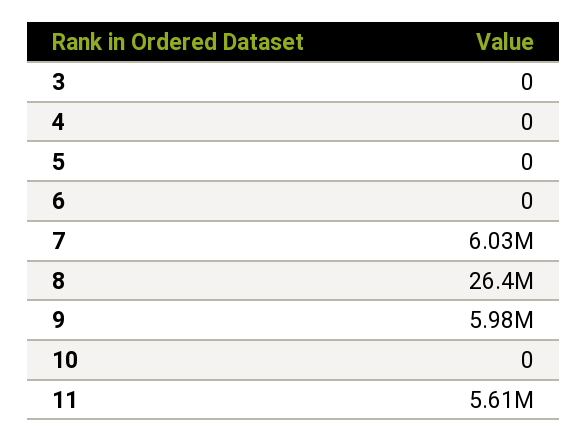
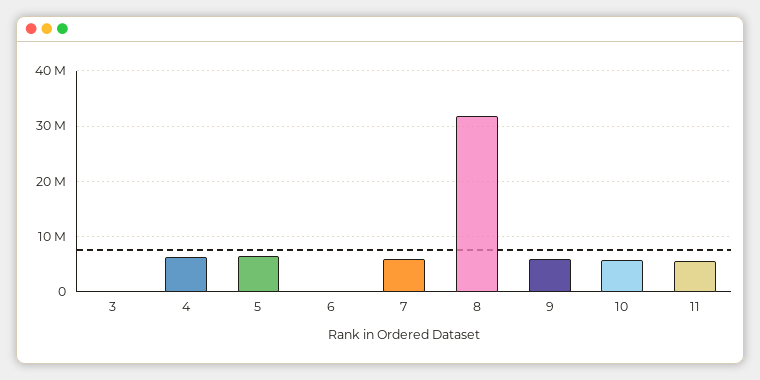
4: 0 -> 6000000
5: 0 -> 6000000
8: 26400000 -> 32000000
10: 0 -> 6000000

